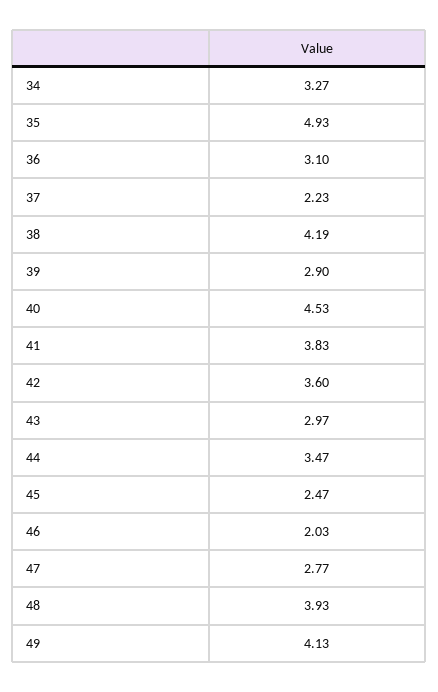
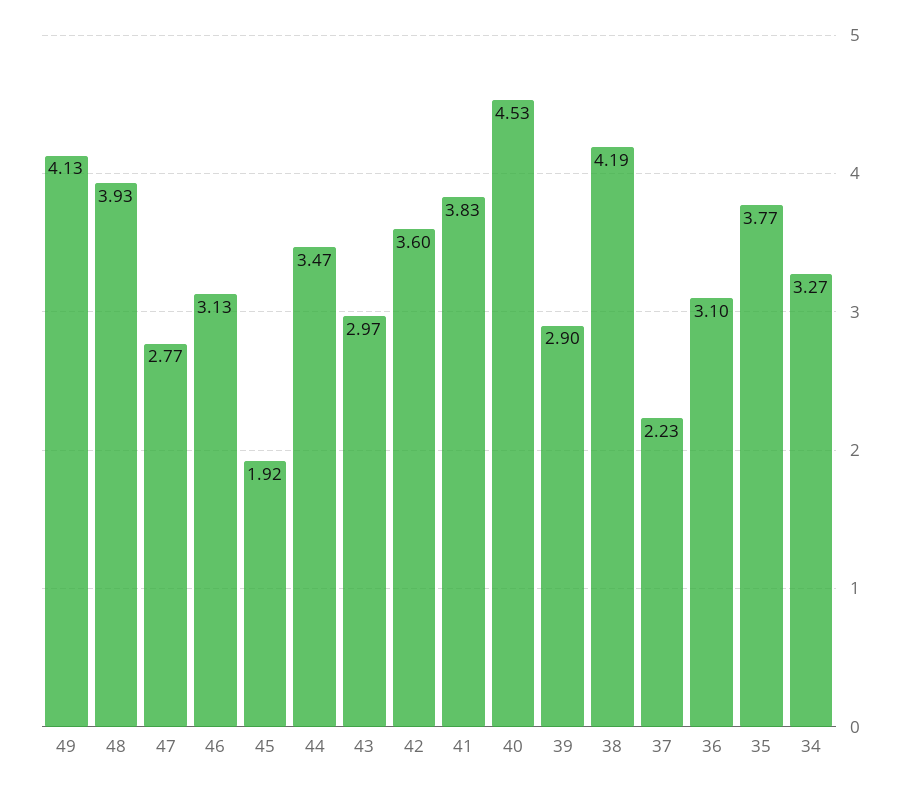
35: 4.93 -> 3.77
45: 2.47 -> 1.92
46: 2.03 -> 3.13

